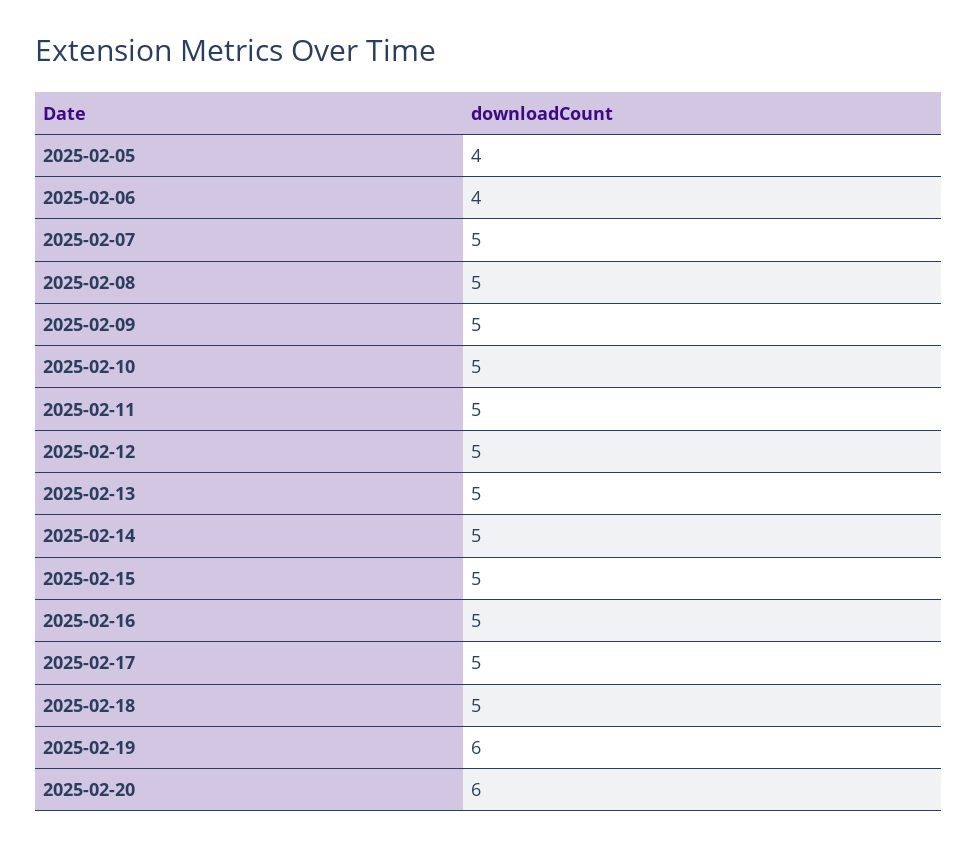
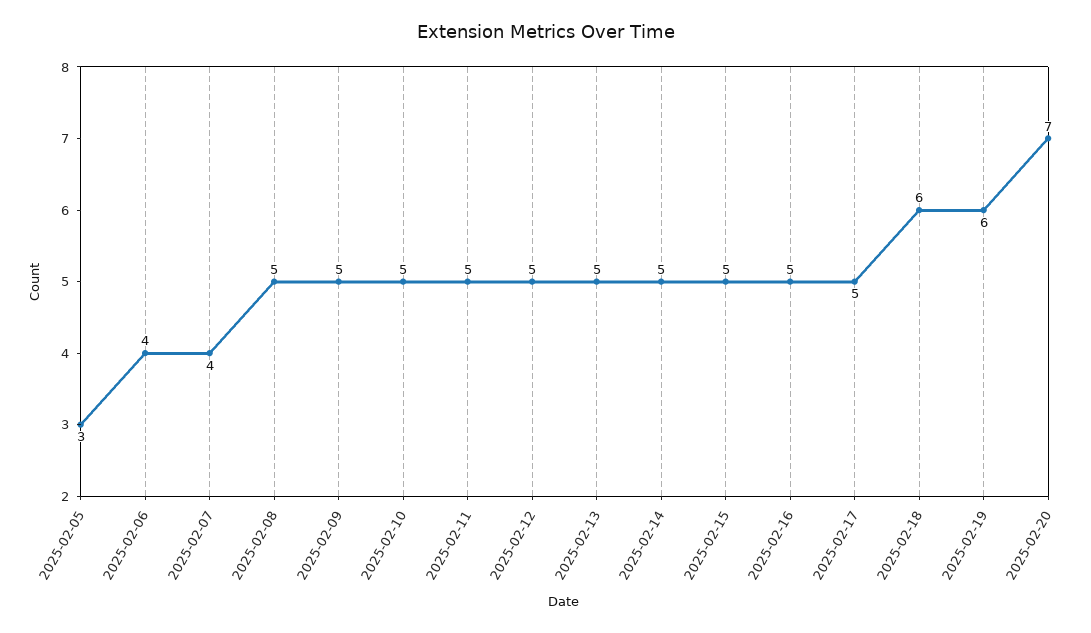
2025-02-05: 4 -> 3
2025-02-07: 5 -> 4
2025-02-18: 5 -> 6
2025-02-20: 6 -> 7

